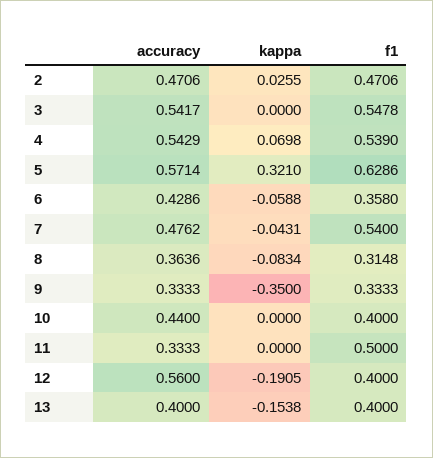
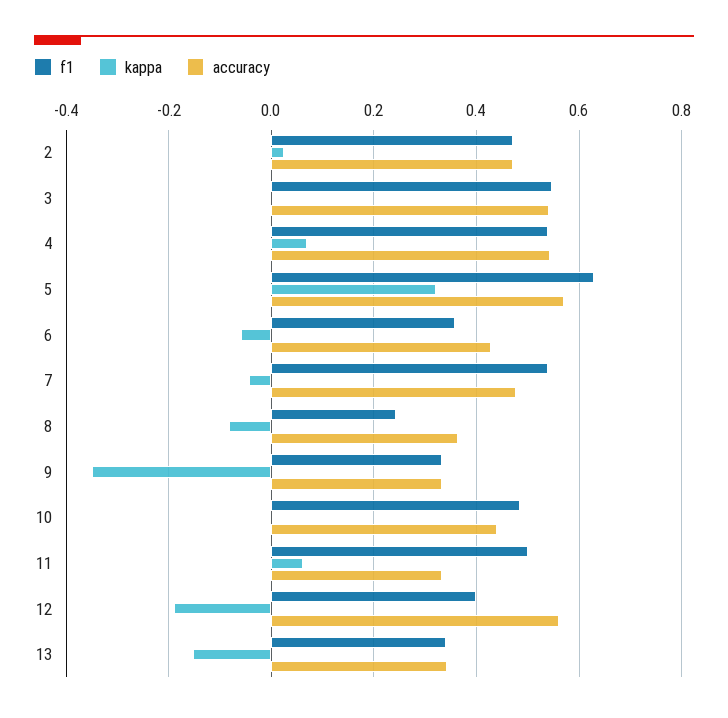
f1, 8: 0.3148 -> 0.24
f1, 10: 0.4 -> 0.48
kappa, 11: 0 -> 0.06
accuracy, 13: 0.4 -> 0.34
f1, 13: 0.4 -> 0.34

